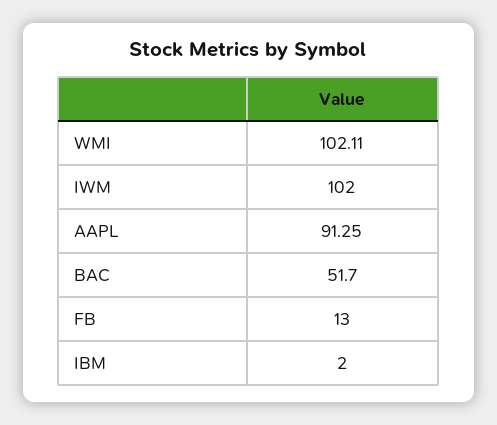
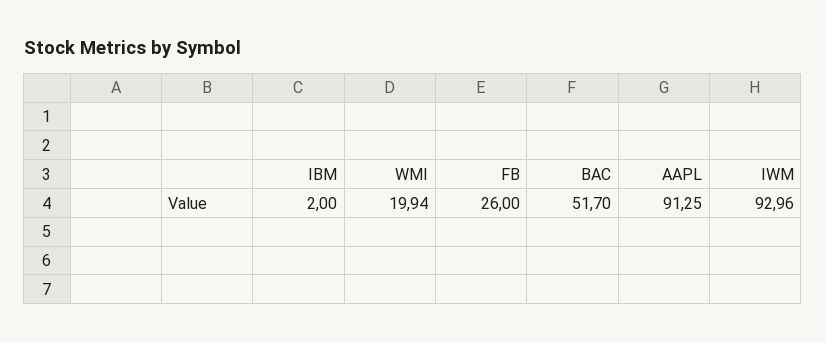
WMI: 102.11 -> 19.94
IWM: 102 -> 92.96
FB: 13 -> 26

